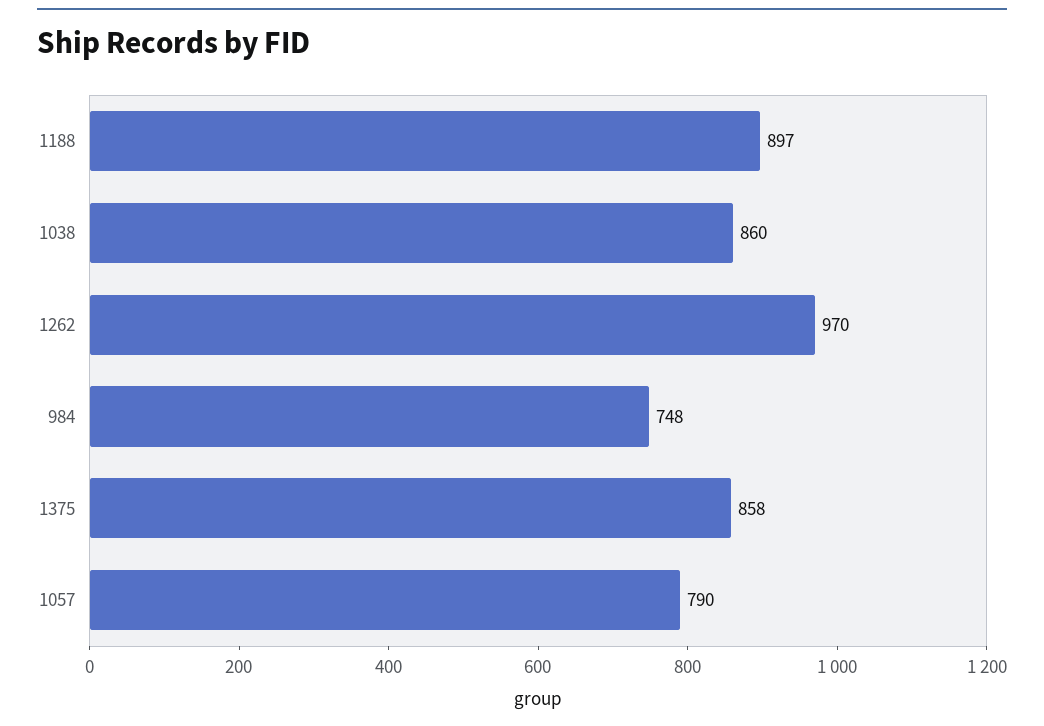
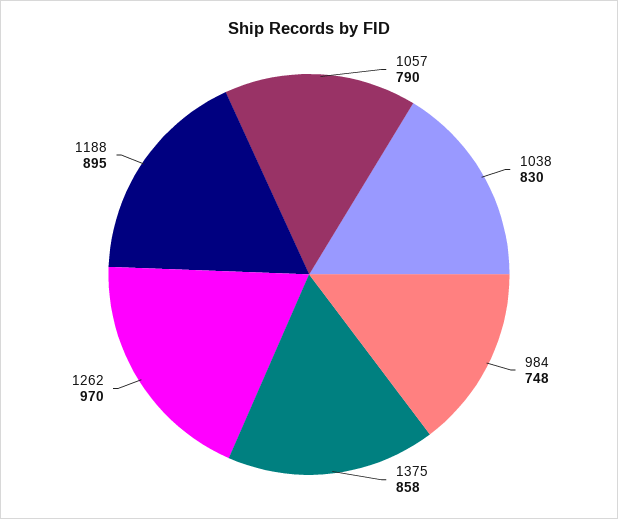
1188: 897 -> 895
1038: 860 -> 830

